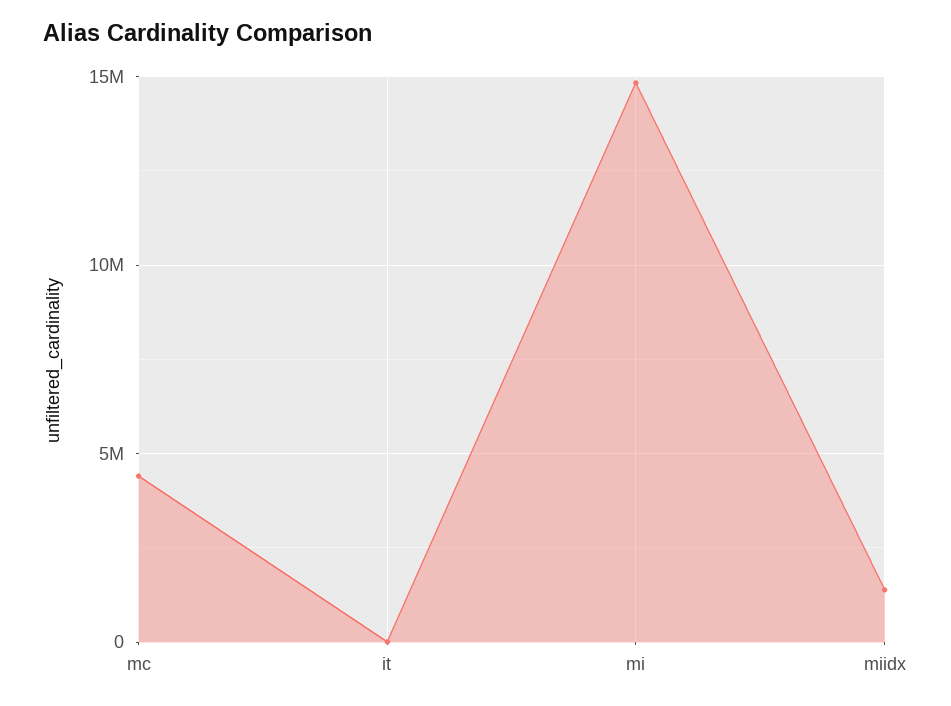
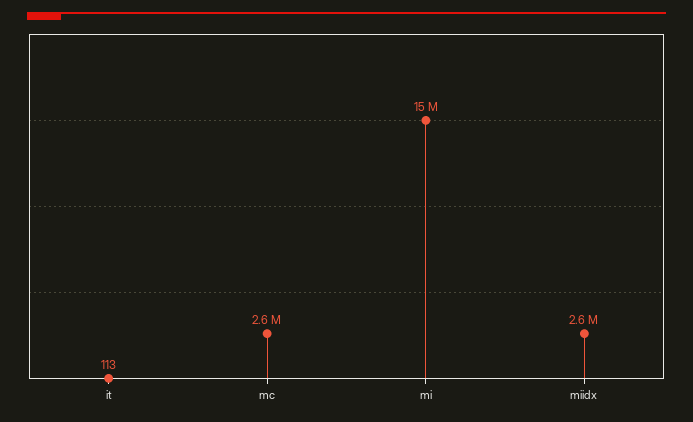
mc: 4500000 -> 2600000
miidx: 1500000 -> 2600000

